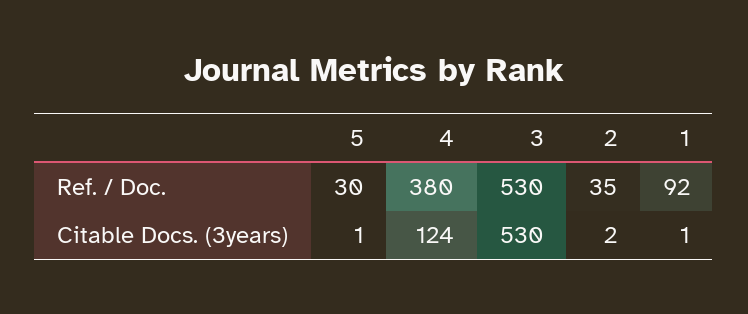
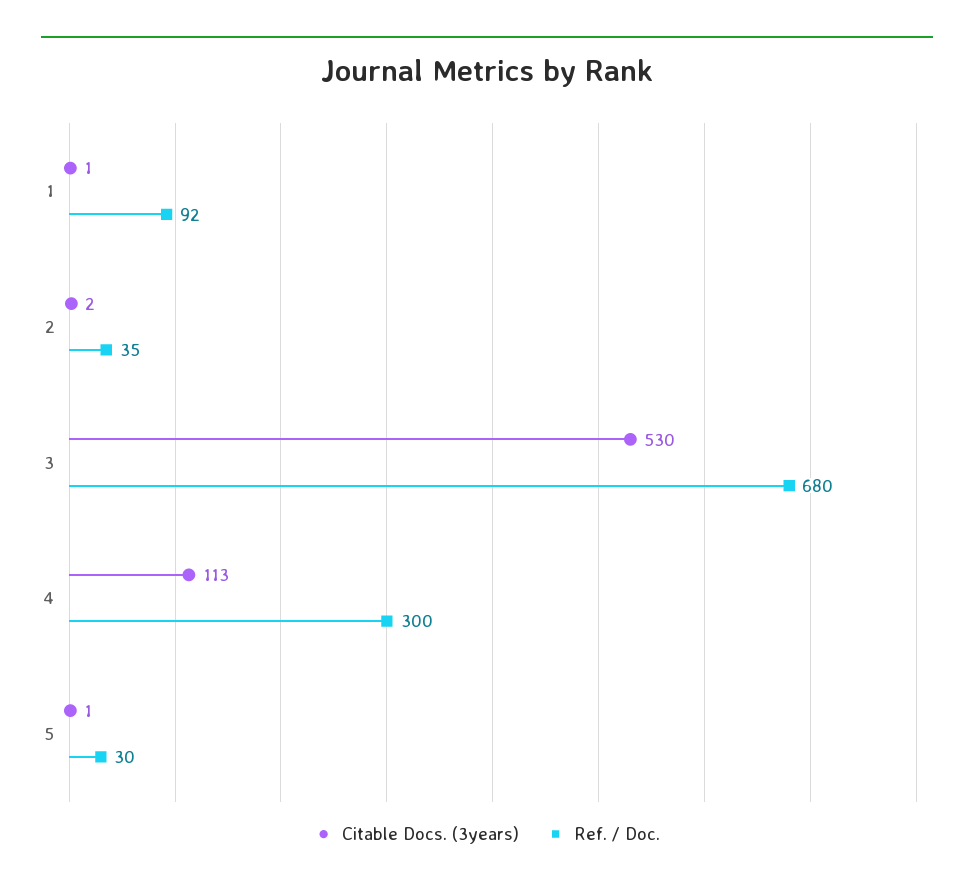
Ref. / Doc., 4: 380 -> 300
Ref. / Doc., 3: 530 -> 680
Citable Docs. (3years), 4: 124 -> 113

